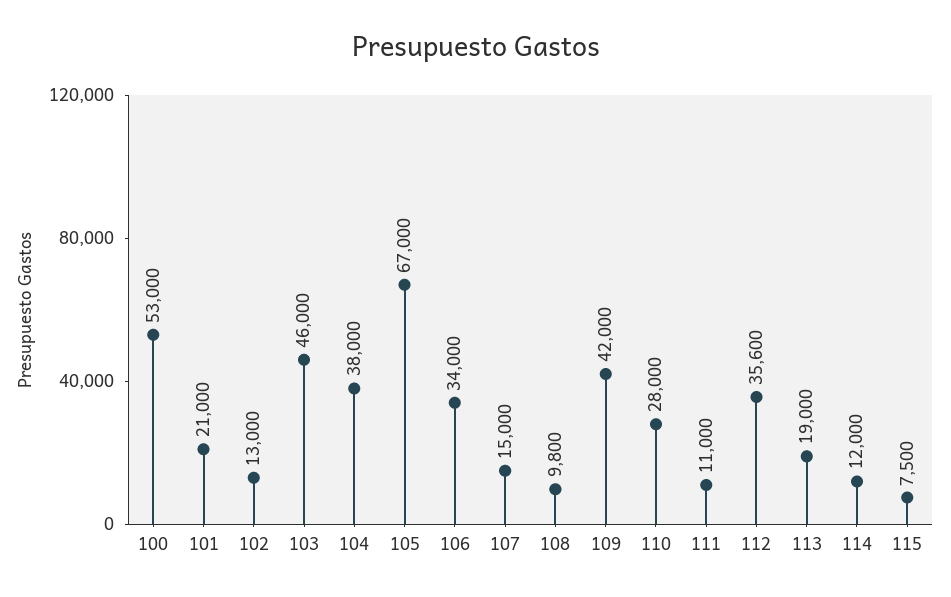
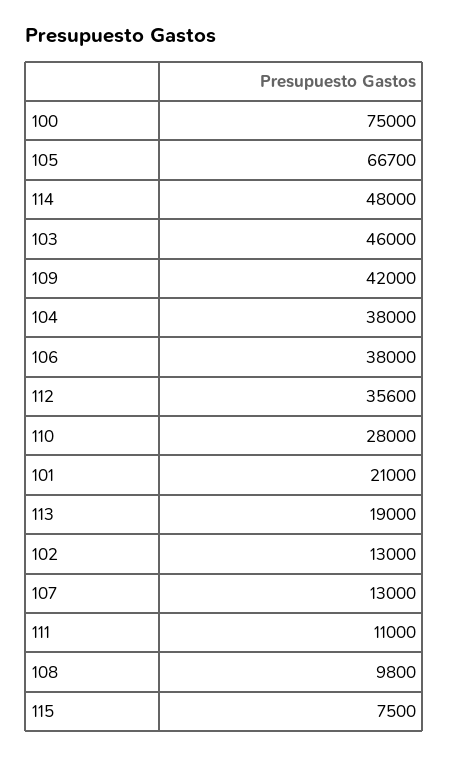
100: 53000 -> 75000
105: 67000 -> 66700
106: 34000 -> 38000
107: 15000 -> 13000
114: 12000 -> 48000

